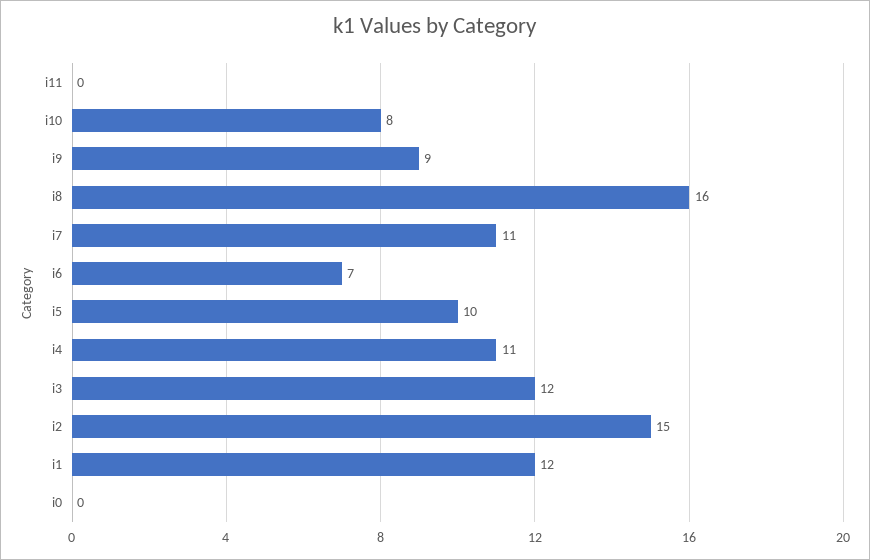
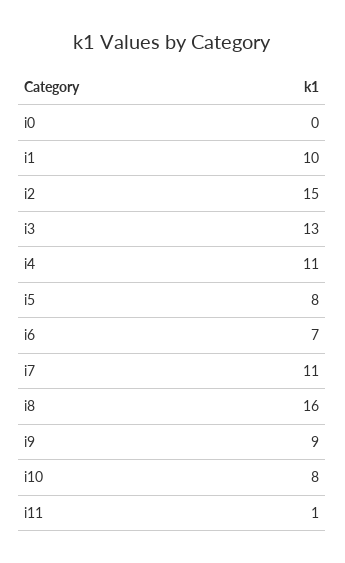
i11: 0 -> 1
i5: 10 -> 8
i3: 12 -> 13
i1: 12 -> 10

